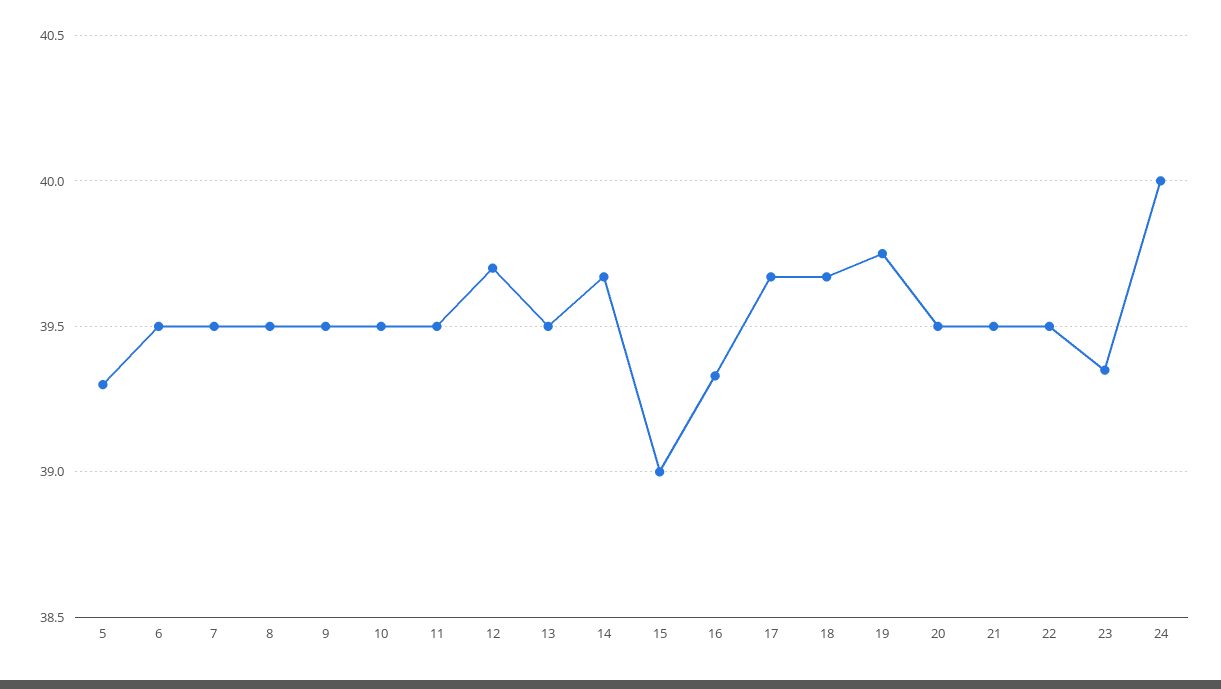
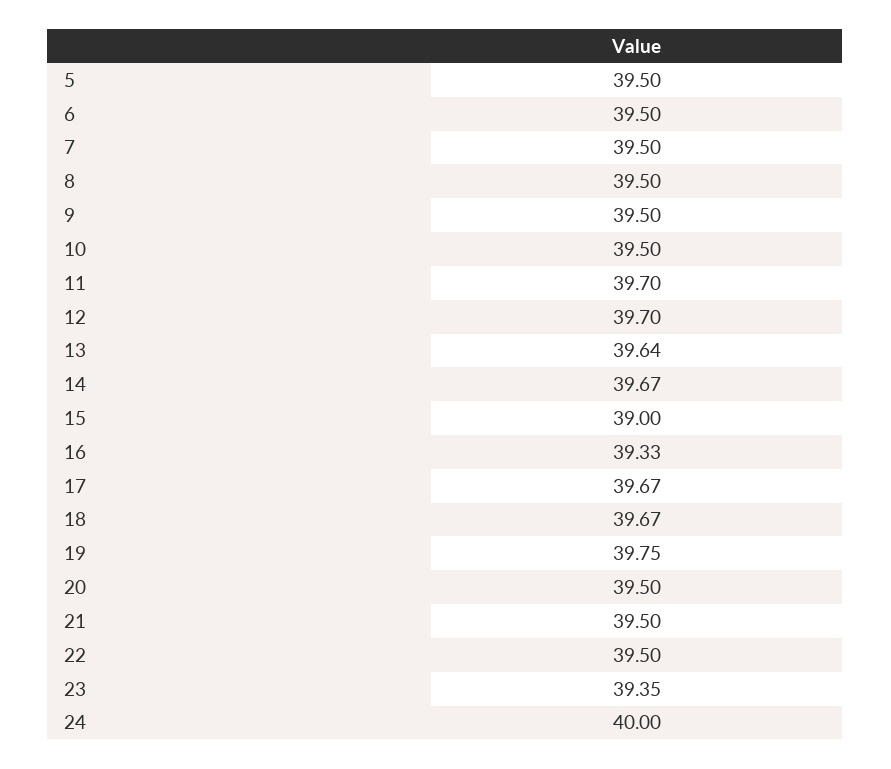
5: 39.3 -> 39.5
11: 39.5 -> 39.7
13: 39.5 -> 39.64

